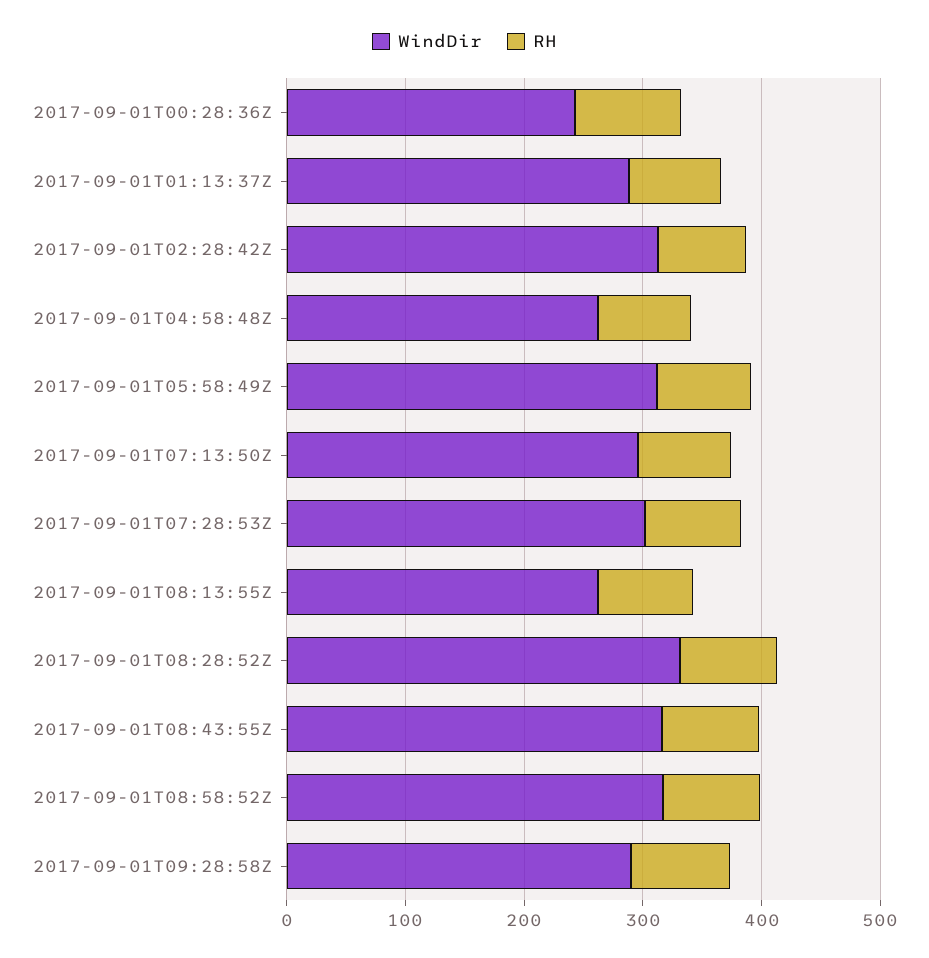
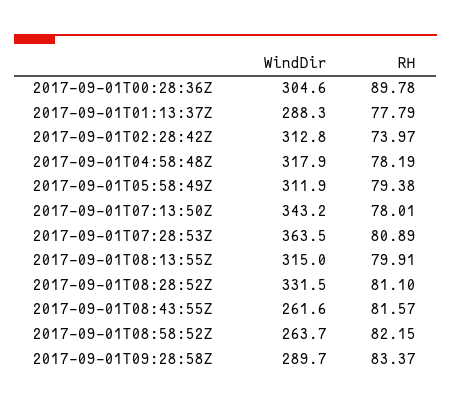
WindDir, 2017-09-01T00:28:36Z: 240 -> 304.6
WindDir, 2017-09-01T04:58:48Z: 260 -> 317.9
WindDir, 2017-09-01T07:13:50Z: 300 -> 343.2
WindDir, 2017-09-01T07:28:53Z: 300 -> 363.5
WindDir, 2017-09-01T08:13:55Z: 260 -> 315
WindDir, 2017-09-01T08:43:55Z: 320 -> 261.6
WindDir, 2017-09-01T08:58:52Z: 320 -> 263.7

